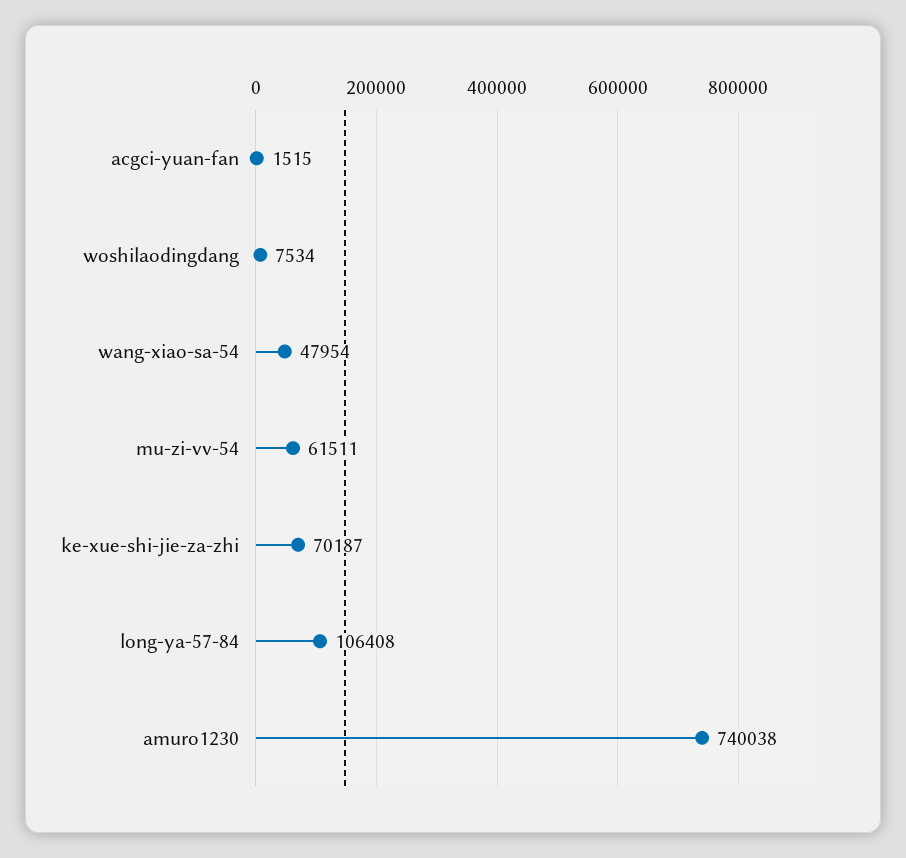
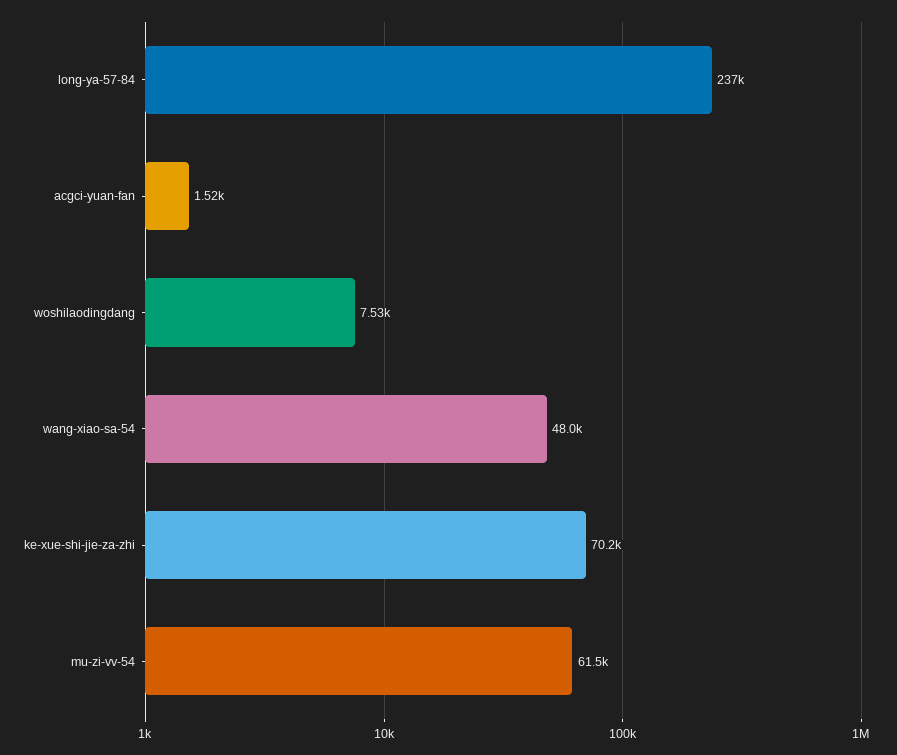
long-ya-57-84: 106408 -> 237000
amuro1230: 740038 -> none

